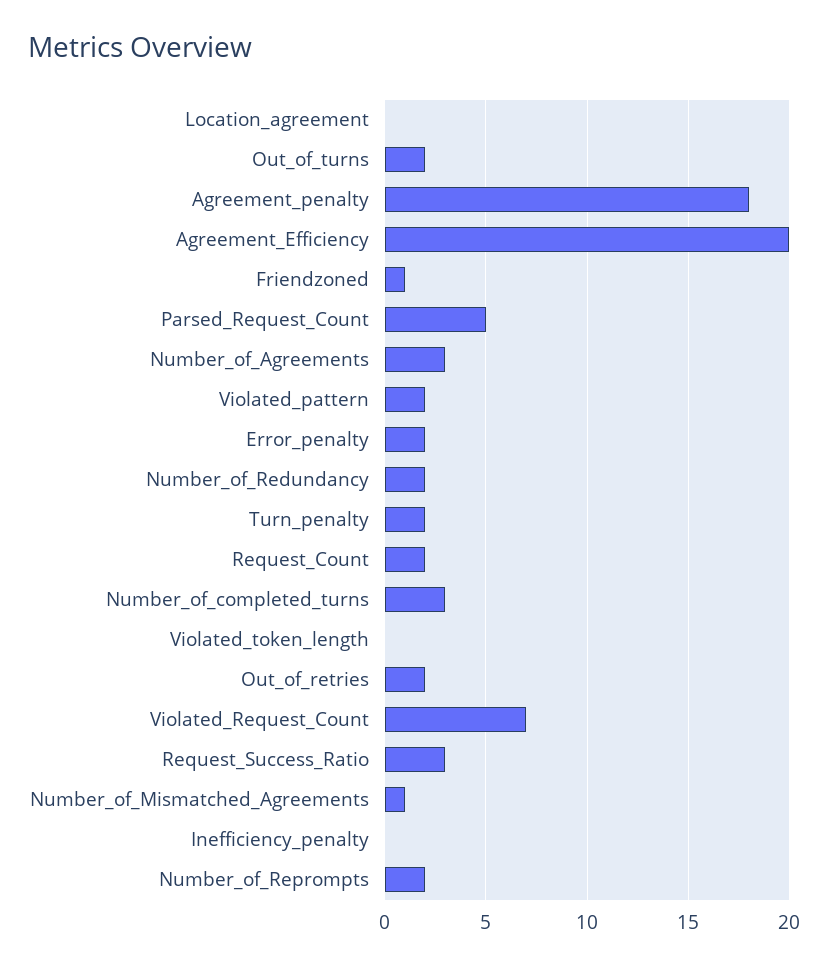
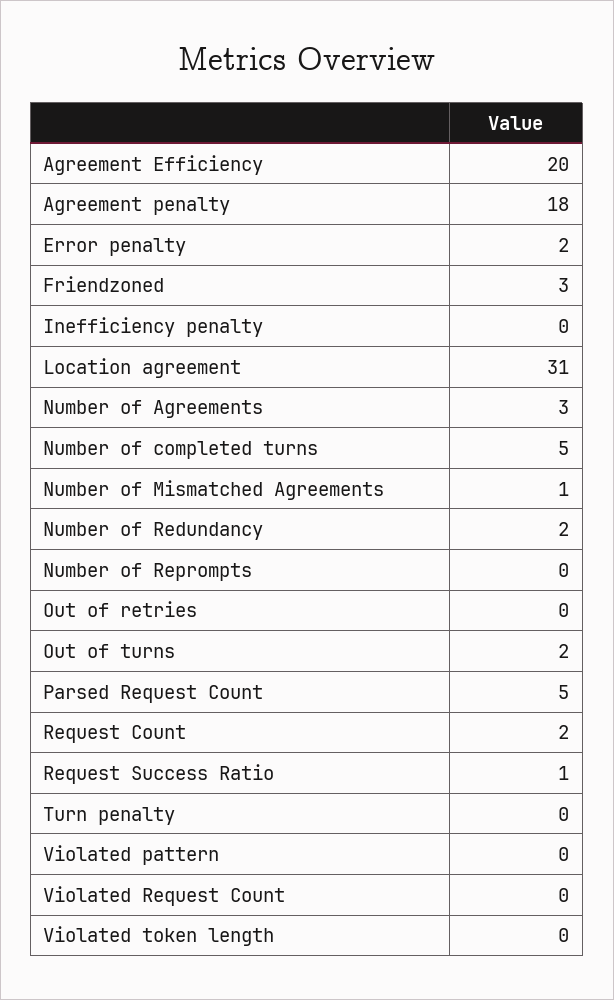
Location_agreement: 0 -> 31
Friendzoned: 1 -> 3
Violated_pattern: 2 -> 0
Turn_penalty: 2 -> 0
Number_of_completed_turns: 3 -> 5
Out_of_retries: 2 -> 0
Violated_Request_Count: 7 -> 0
Request_Success_Ratio: 3 -> 1
Number_of_Reprompts: 2 -> 0

